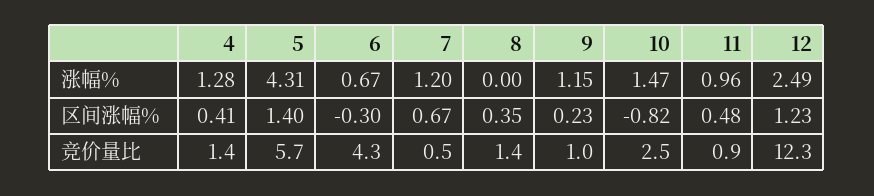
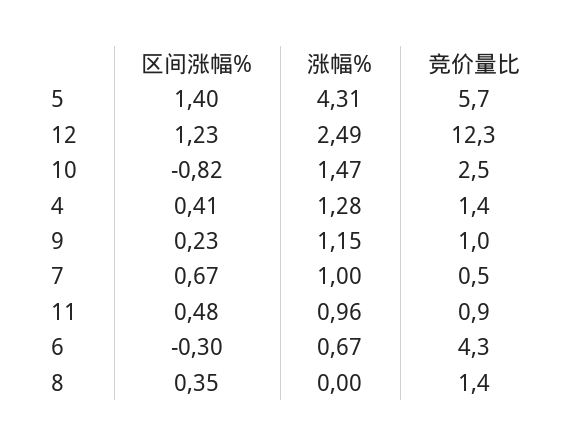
7, 涨幅%: 1.2 -> 1

